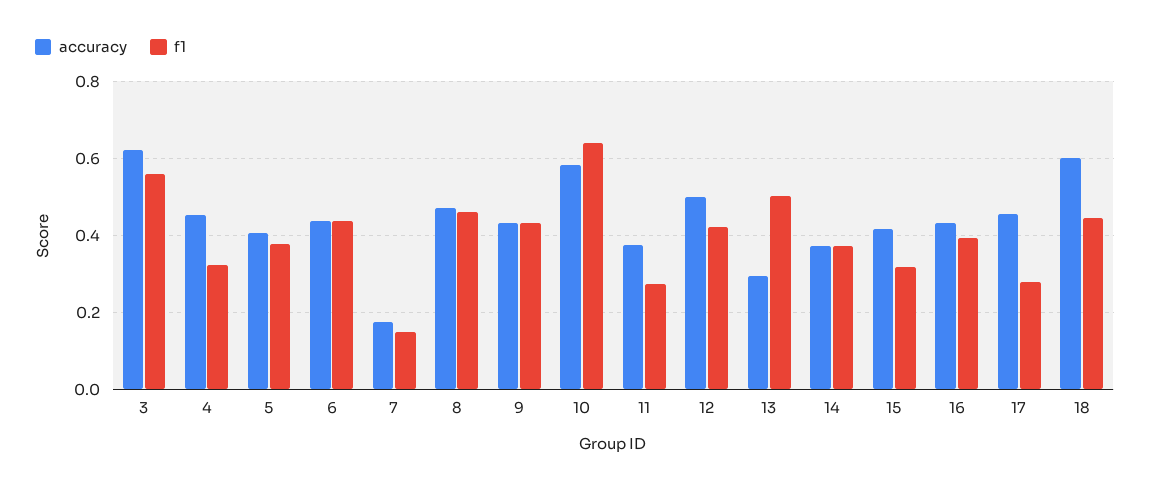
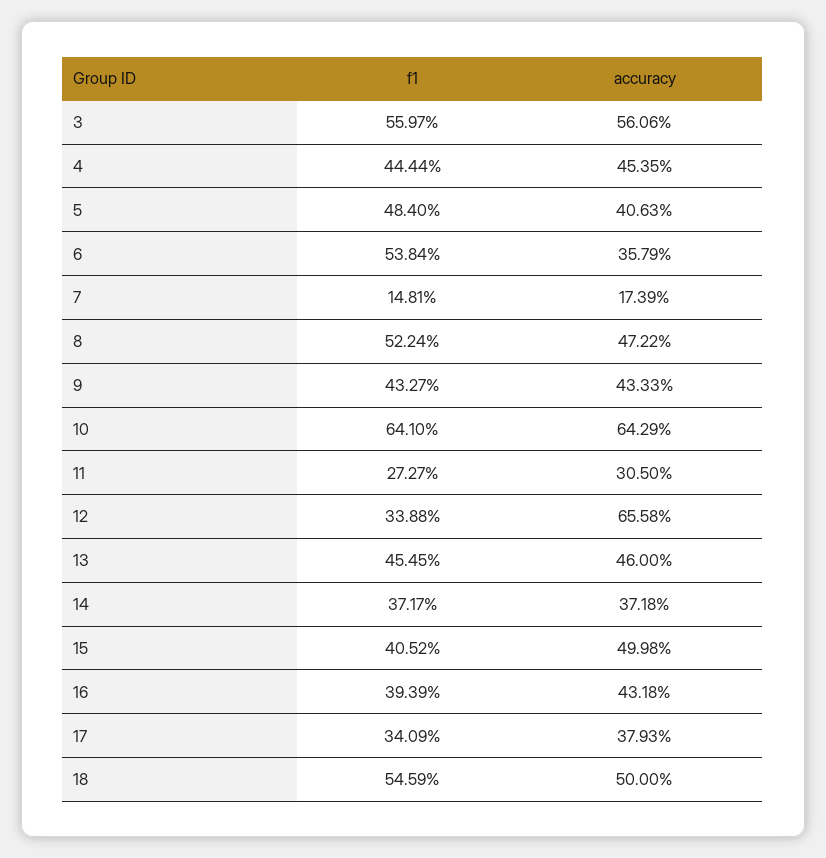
accuracy, 3: 0.62 -> 0.5606
f1, 4: 0.32 -> 0.4444
f1, 5: 0.38 -> 0.484
accuracy, 6: 0.44 -> 0.3579
f1, 6: 0.44 -> 0.5384
f1, 8: 0.46 -> 0.5224
accuracy, 10: 0.58 -> 0.6429
accuracy, 11: 0.38 -> 0.305
accuracy, 12: 0.5 -> 0.6558
f1, 12: 0.42 -> 0.3388
accuracy, 13: 0.3 -> 0.46
f1, 13: 0.5 -> 0.4545
accuracy, 15: 0.42 -> 0.4998
f1, 15: 0.32 -> 0.4052
accuracy, 17: 0.46 -> 0.3793
f1, 17: 0.28 -> 0.3409
accuracy, 18: 0.6 -> 0.5
f1, 18: 0.44 -> 0.5459

